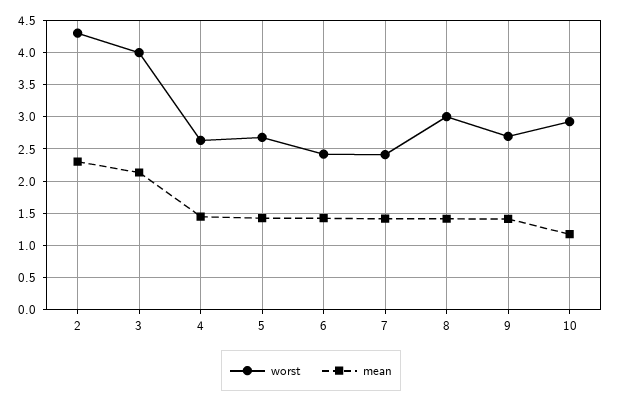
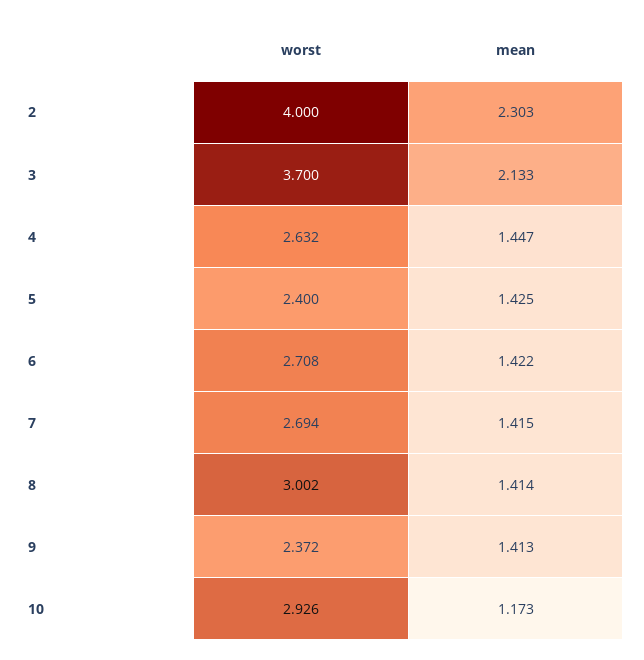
worst, 2: 4.3 -> 4
worst, 3: 4 -> 3.7
worst, 5: 2.7 -> 2.4
worst, 6: 2.4 -> 2.708
worst, 7: 2.4 -> 2.694
worst, 9: 2.7 -> 2.372

